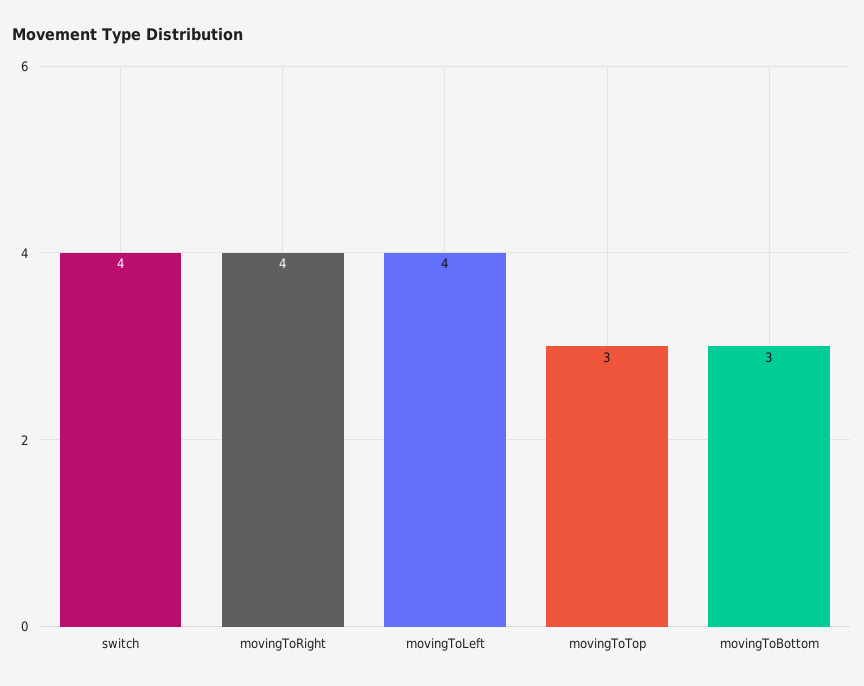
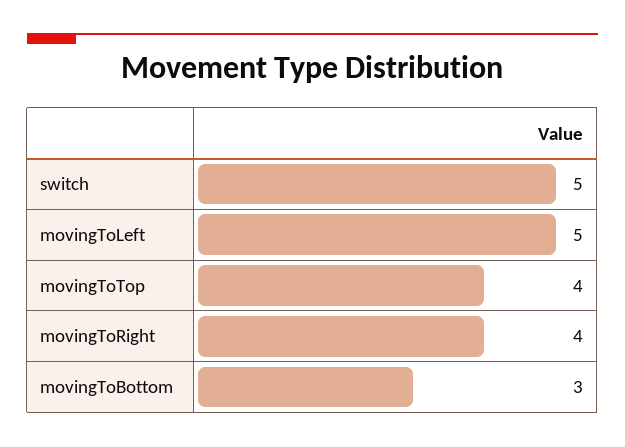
switch: 4 -> 5
movingToLeft: 4 -> 5
movingToTop: 3 -> 4

